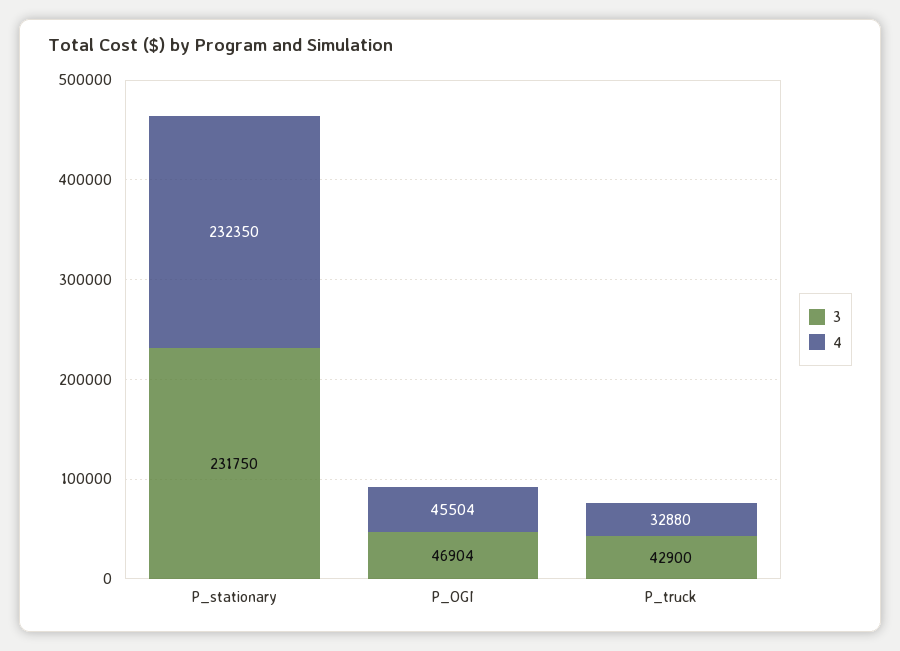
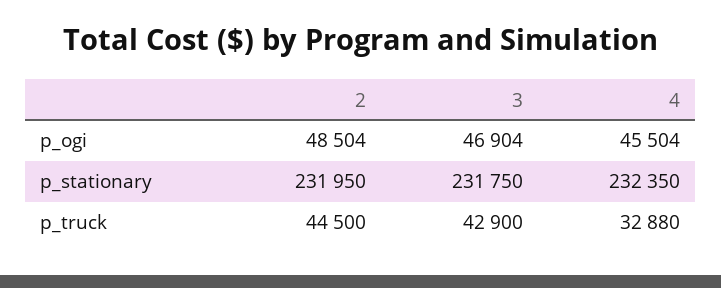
2, P_OGI: none -> 48504
2, P_stationary: none -> 231950
2, P_truck: none -> 44500

